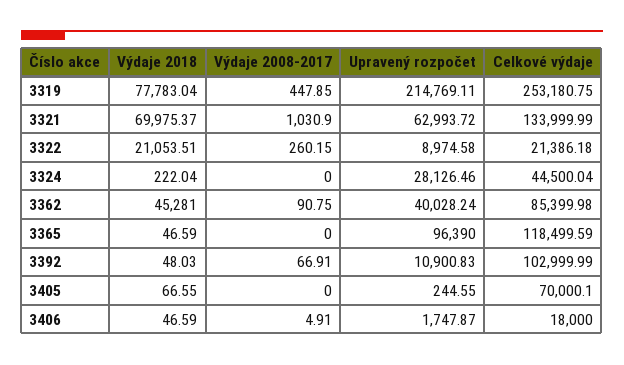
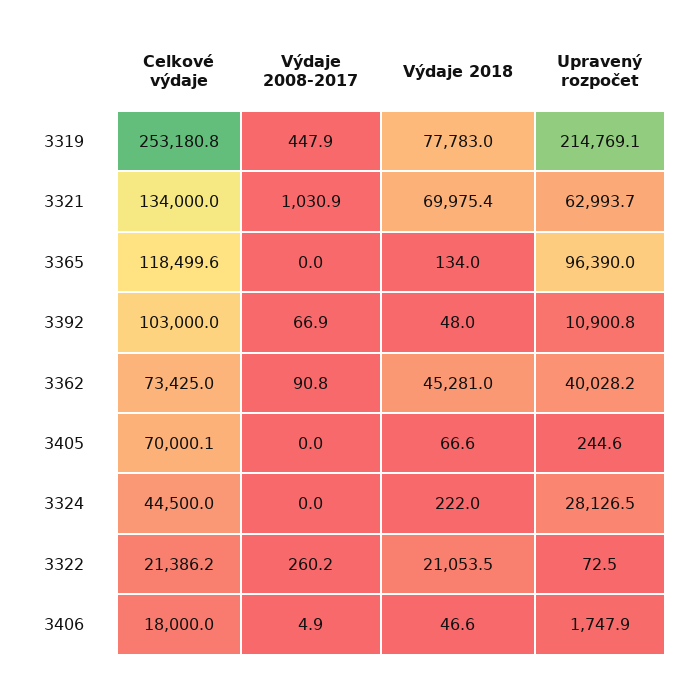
Upravený rozpočet, 3322: 8974.58 -> 72.5
Celkové výdaje, 3362: 85399.98 -> 73425
Výdaje 2018, 3365: 46.59 -> 134

